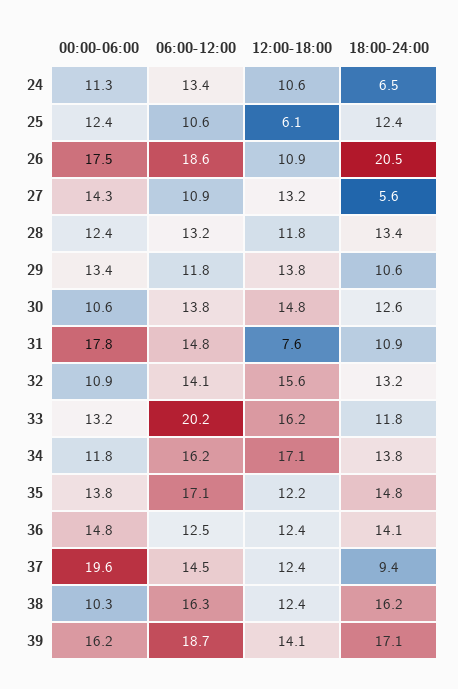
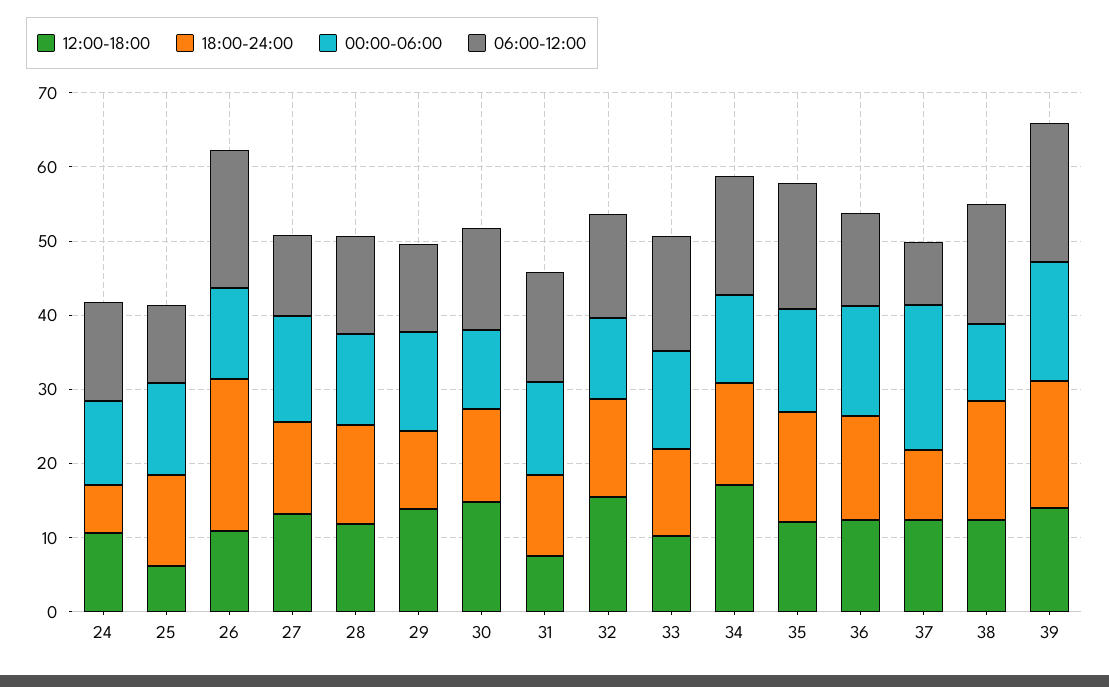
00:00-06:00, 26: 17.5 -> 12
18:00-24:00, 27: 5.6 -> 12
00:00-06:00, 31: 17.8 -> 12
06:00-12:00, 33: 20.2 -> 16
12:00-18:00, 33: 16.2 -> 10
06:00-12:00, 37: 14.5 -> 8

